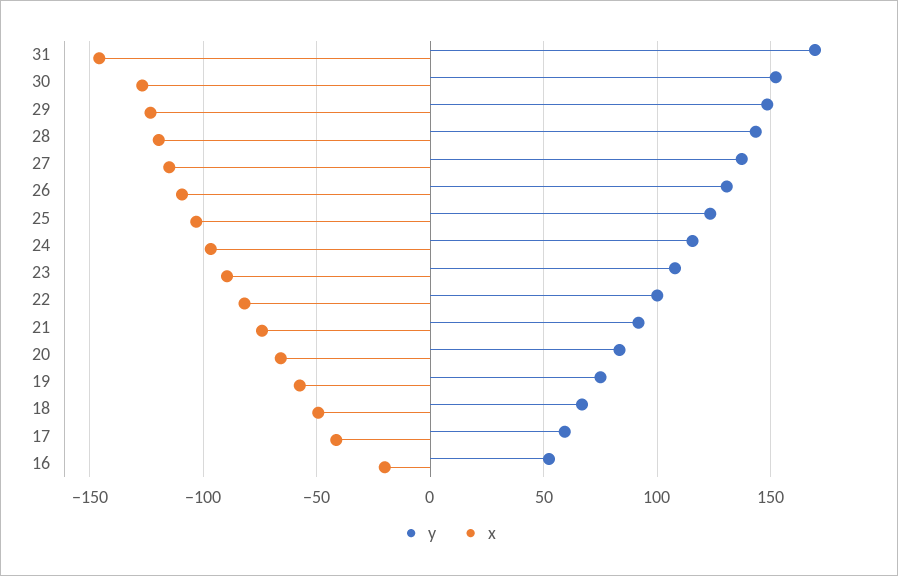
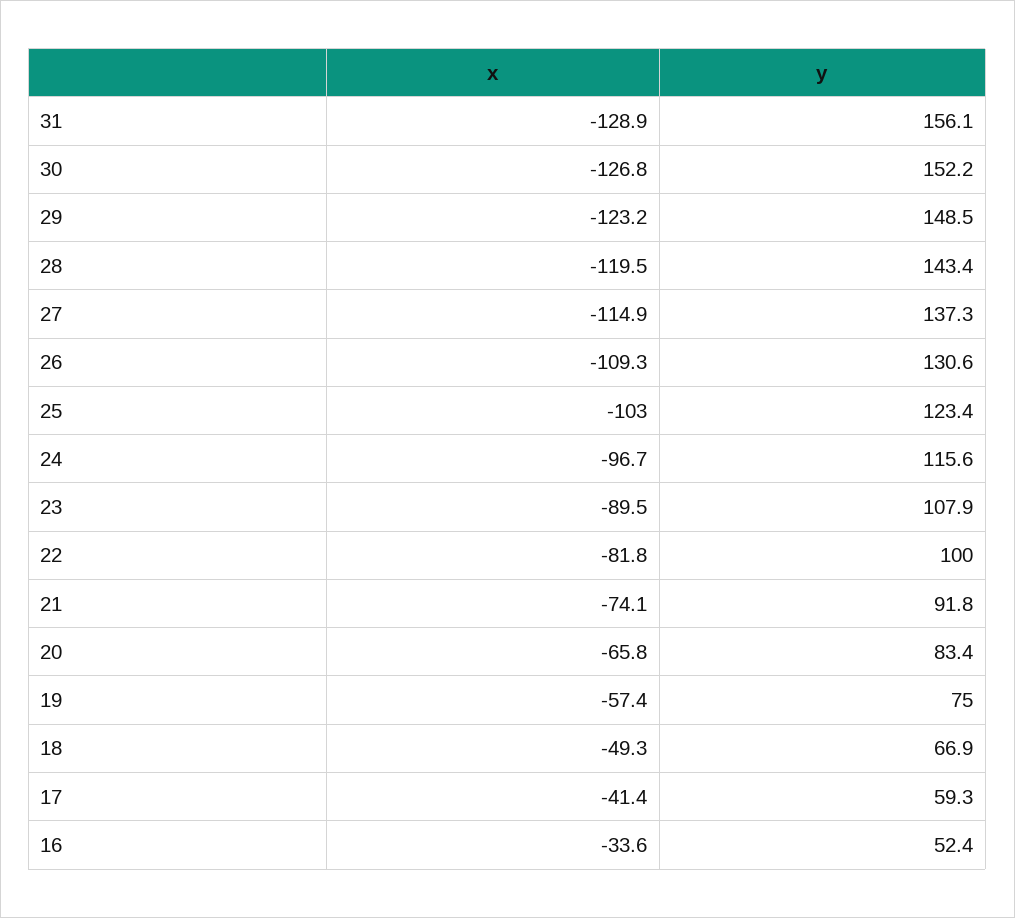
y, 31: 170 -> 156.1
x, 31: -145 -> -128.9
x, 16: -20 -> -33.6

